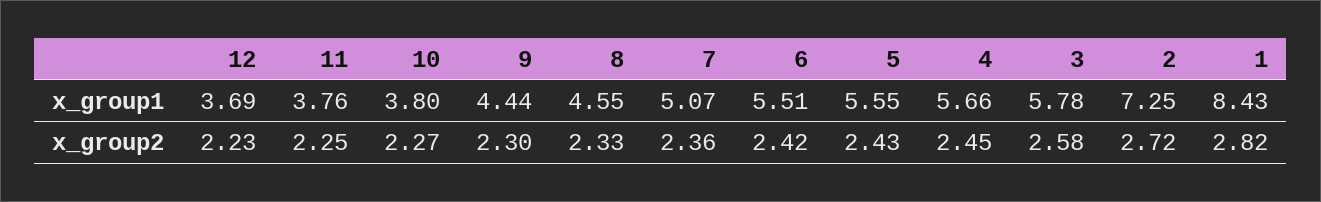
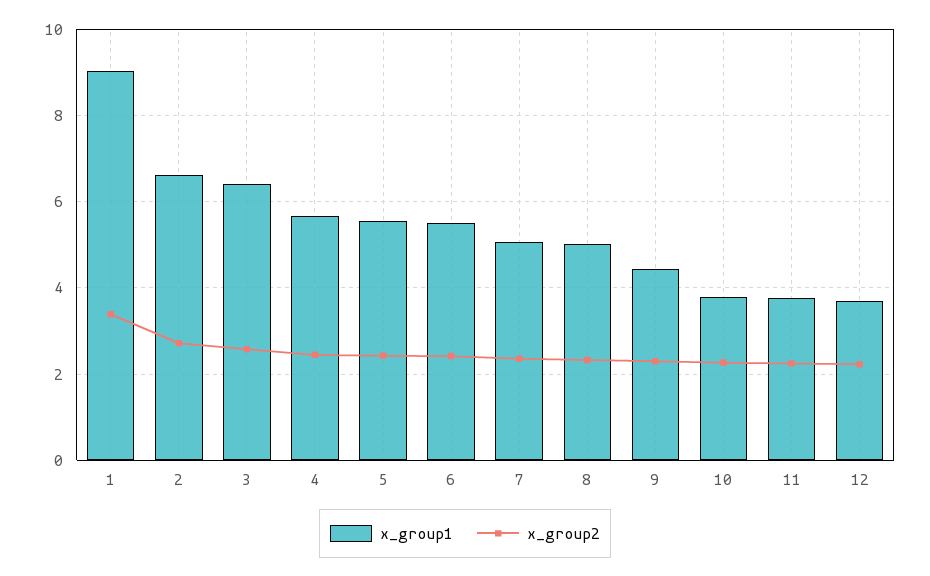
x_group1, 8: 4.55 -> 5
x_group1, 3: 5.78 -> 6.4
x_group1, 2: 7.25 -> 6.6
x_group1, 1: 8.43 -> 9
x_group2, 1: 2.82 -> 3.4

